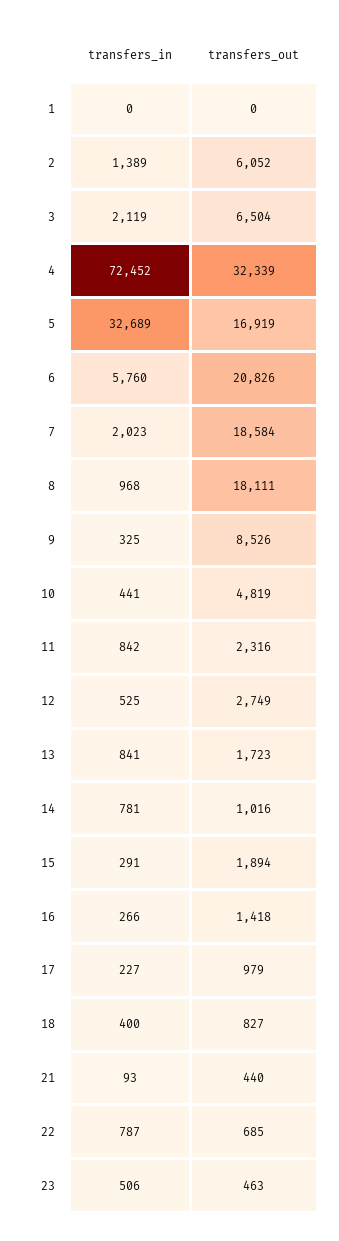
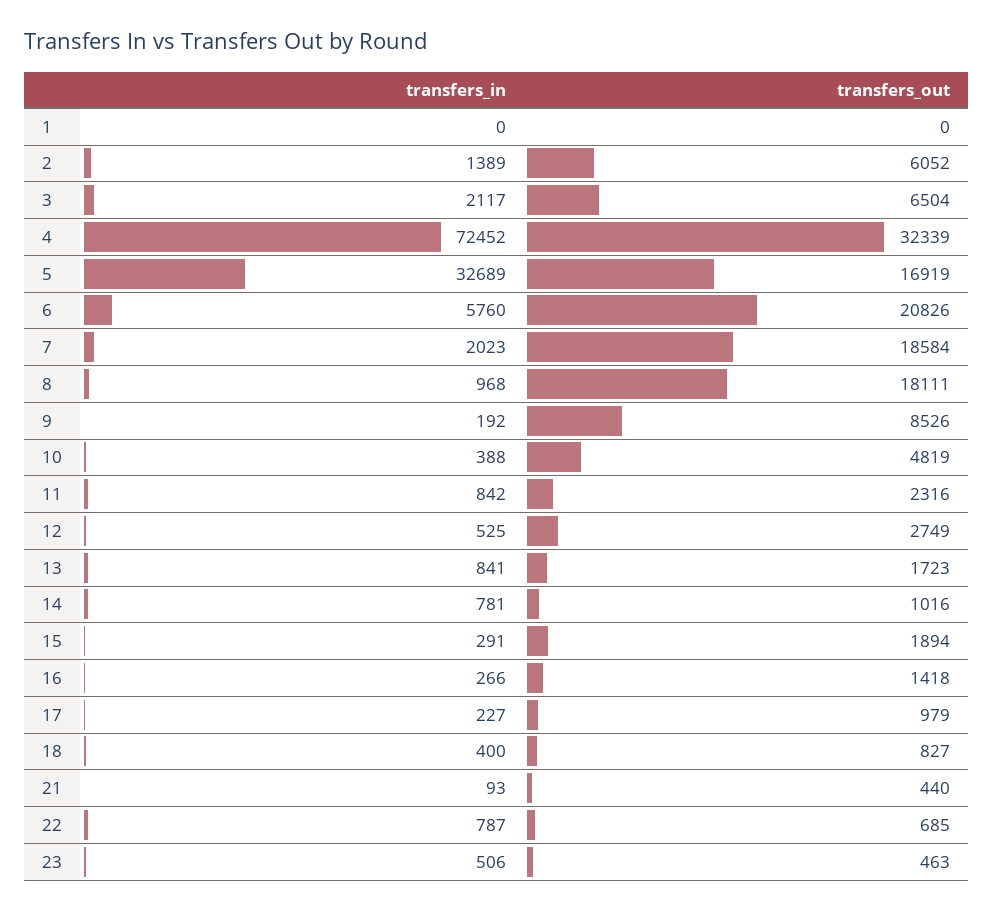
transfers_in, 3: 2119 -> 2117
transfers_in, 9: 325 -> 192
transfers_in, 10: 441 -> 388

